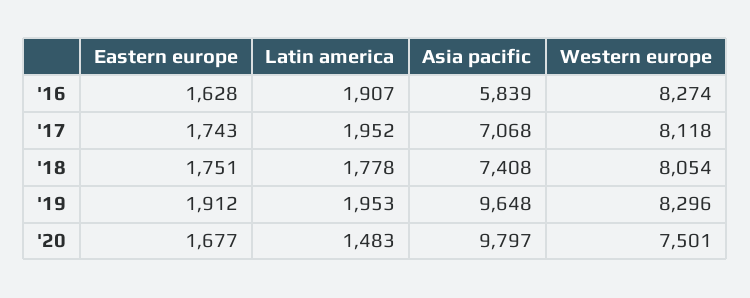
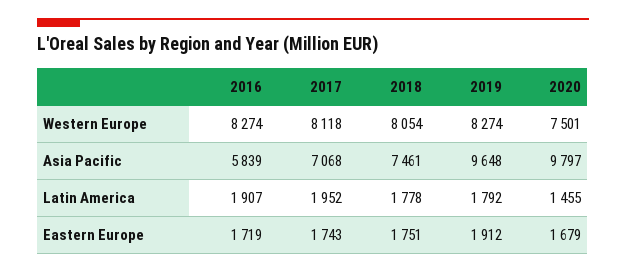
Eastern europe, '16: 1628 -> 1719
Asia pacific, '18: 7408 -> 7461
Latin america, '19: 1953 -> 1792
Western europe, '19: 8296 -> 8274
Eastern europe, '20: 1677 -> 1679
Latin america, '20: 1483 -> 1455

